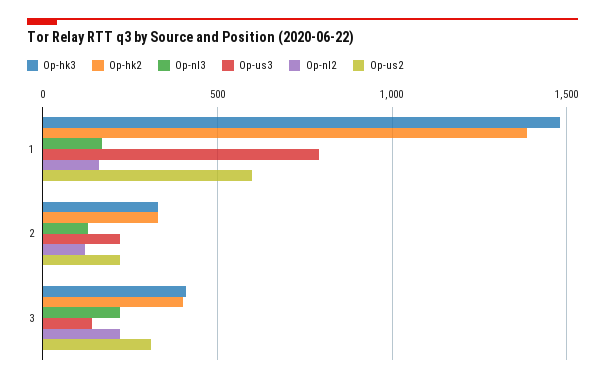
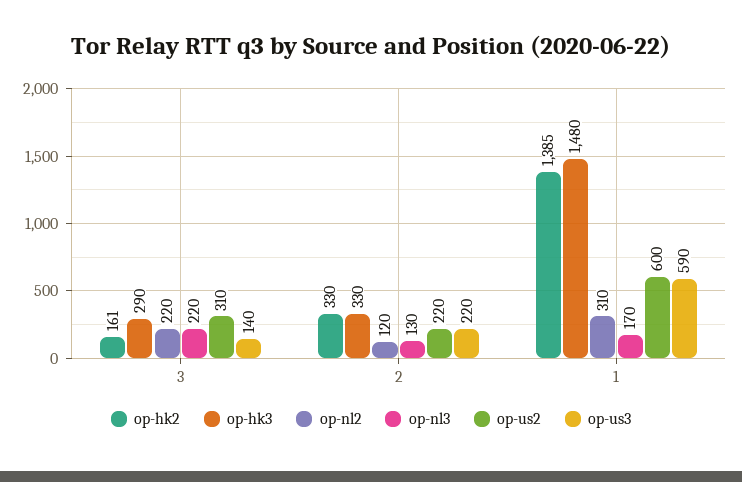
Op-us3, 1: 800 -> 590
Op-nl2, 1: 150 -> 310
Op-hk3, 3: 400 -> 290
Op-hk2, 3: 400 -> 161

